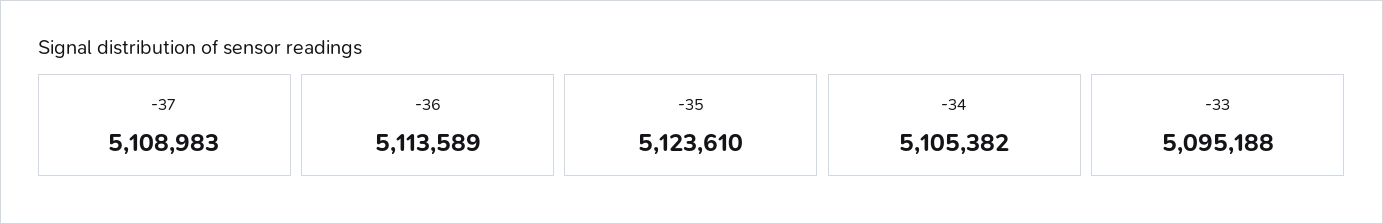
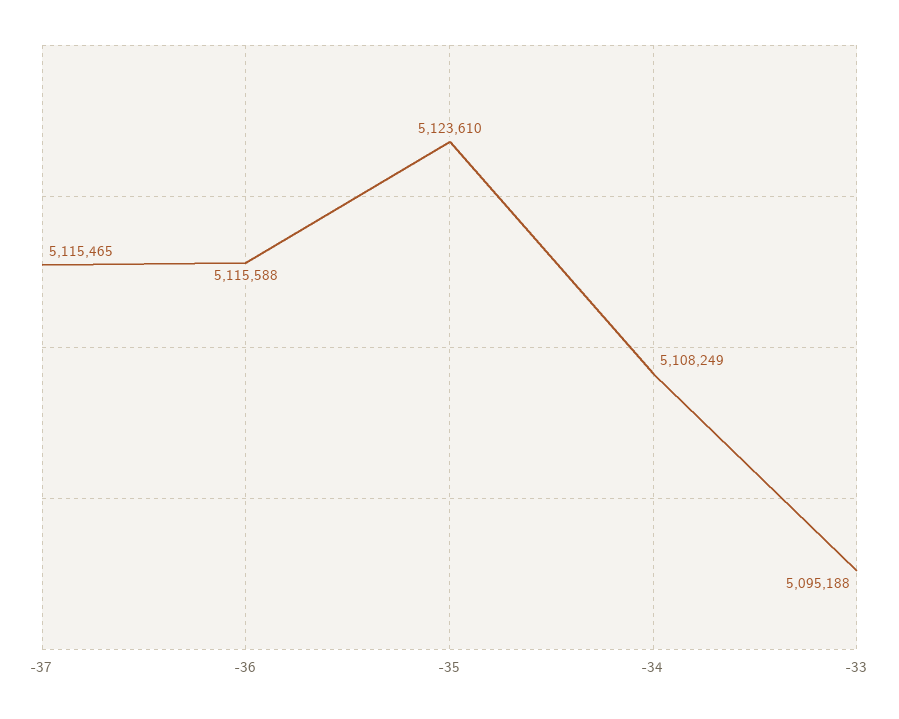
-37: 5108983 -> 5115465
-36: 5113589 -> 5115588
-34: 5105382 -> 5108249

